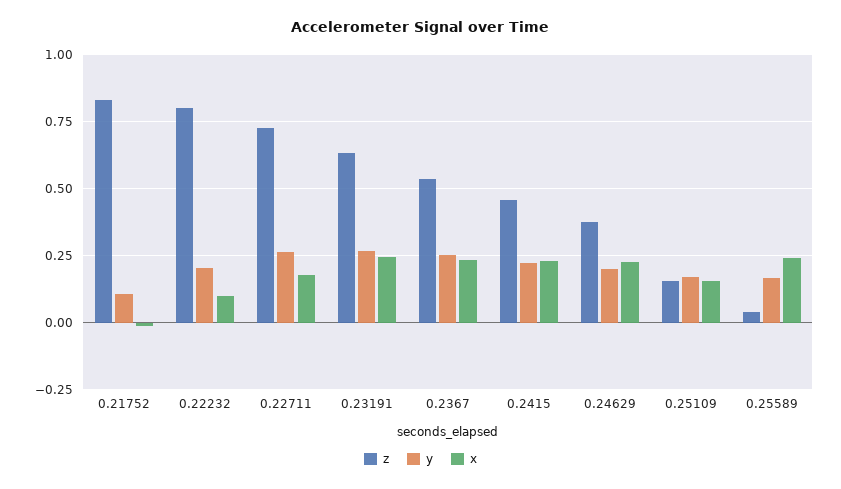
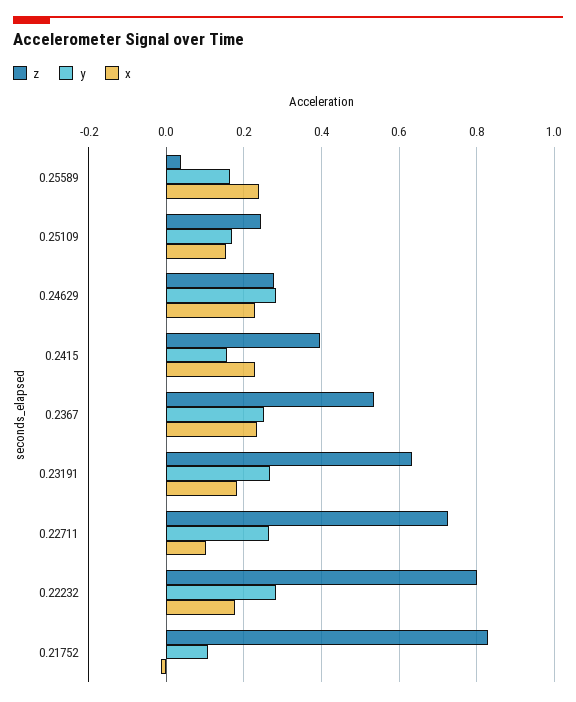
y, 0.22232: 0.2 -> 0.28
x, 0.22232: 0.1 -> 0.18
x, 0.22711: 0.175 -> 0.1
x, 0.23191: 0.25 -> 0.18
z, 0.2415: 0.45 -> 0.4
y, 0.2415: 0.225 -> 0.16
z, 0.24629: 0.375 -> 0.28
y, 0.24629: 0.2 -> 0.28
z, 0.25109: 0.15 -> 0.24

